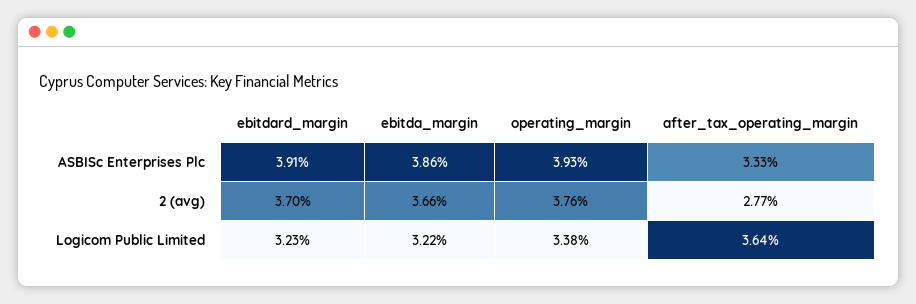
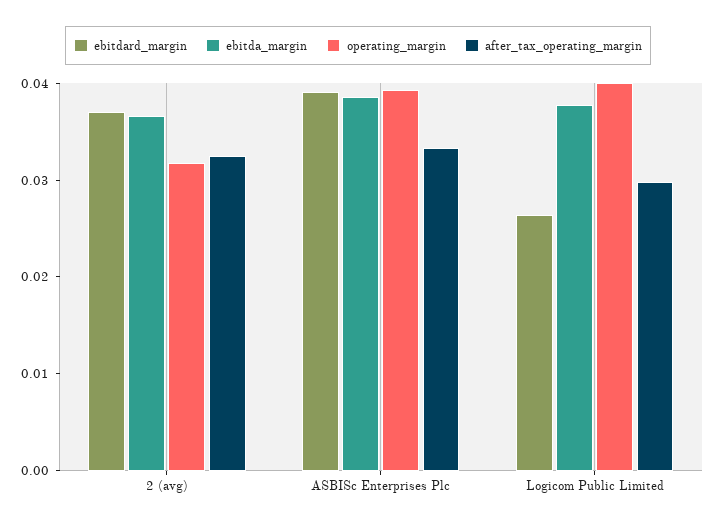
operating_margin, 2 (avg): 0.0376 -> 0.032
after_tax_operating_margin, 2 (avg): 0.0277 -> 0.032
ebitdard_margin, Logicom Public Limited: 0.0323 -> 0.026
ebitda_margin, Logicom Public Limited: 0.0322 -> 0.038
operating_margin, Logicom Public Limited: 0.0338 -> 0.04
after_tax_operating_margin, Logicom Public Limited: 0.0364 -> 0.03

